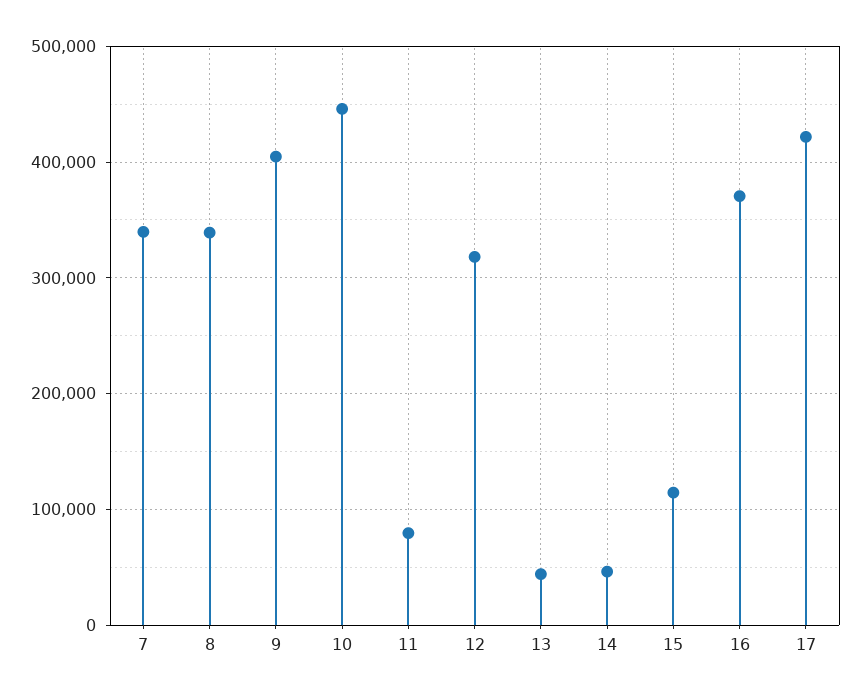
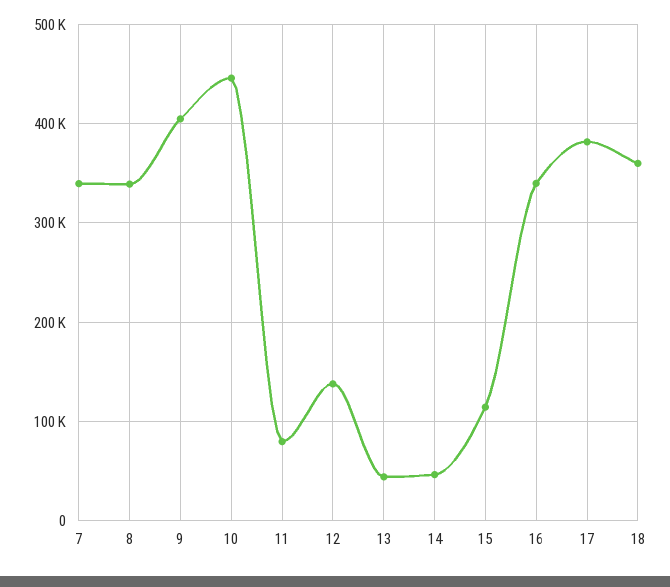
12: 320000 -> 140000
16: 370000 -> 340000
17: 420000 -> 380000
18: none -> 360000

